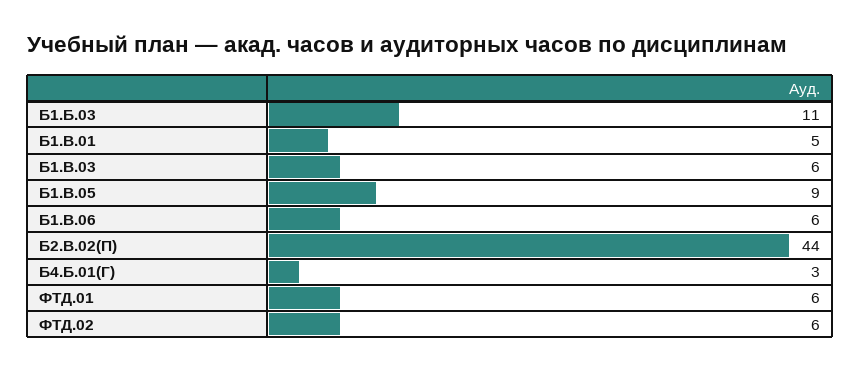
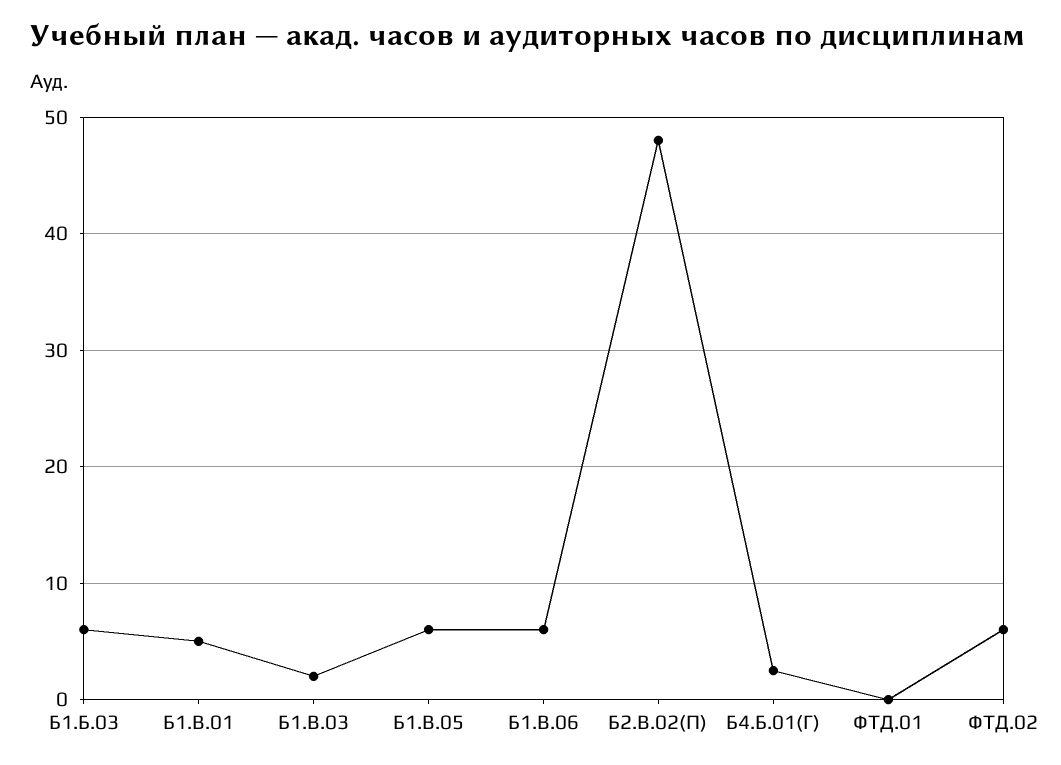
Б1.Б.03: 11 -> 6
Б1.В.03: 6 -> 2
Б1.В.05: 9 -> 6
Б2.В.02(П): 44 -> 48
ФТД.01: 6 -> 0

